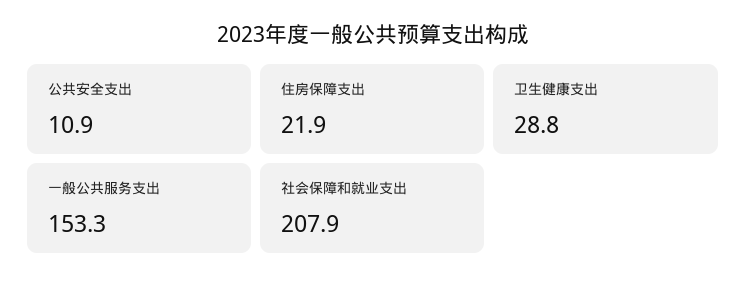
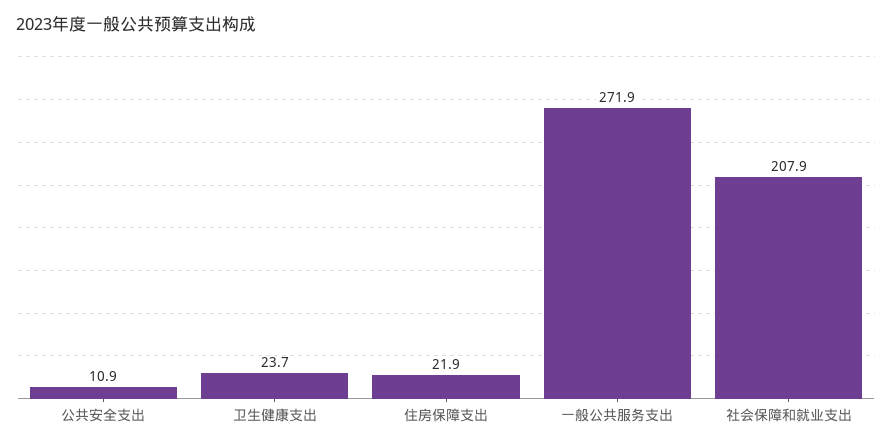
卫生健康支出: 28.8 -> 23.7
一般公共服务支出: 153.3 -> 271.9

